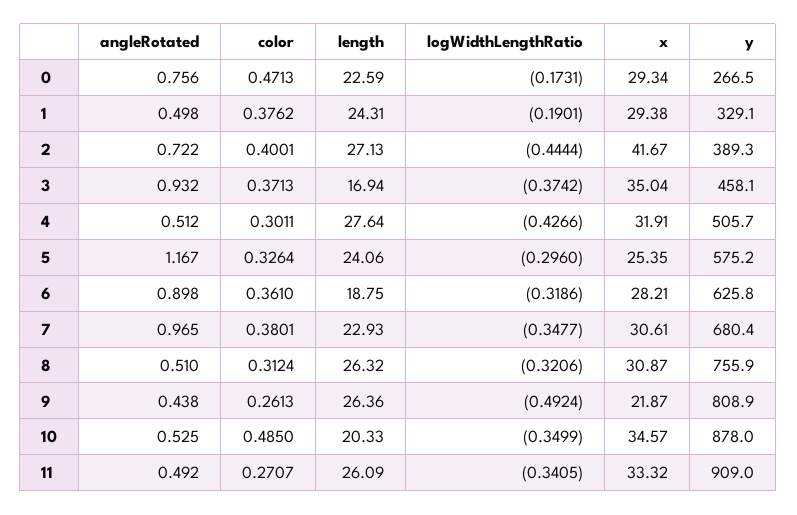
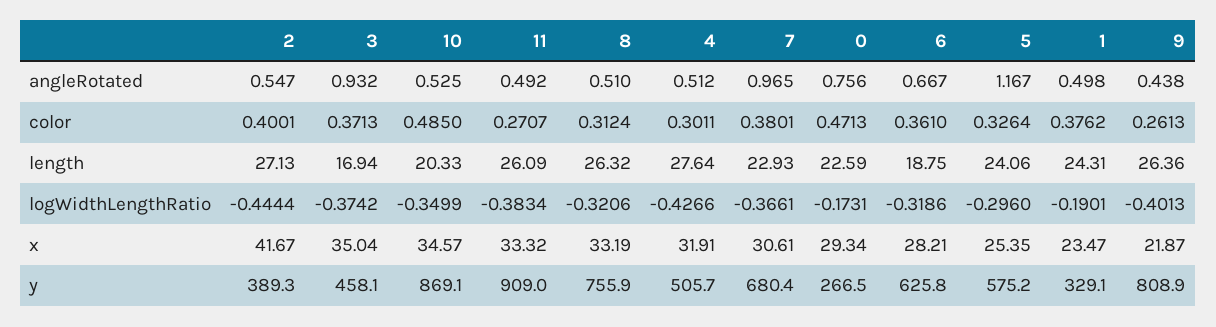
x, 1: 29.38 -> 23.47
angleRotated, 2: 0.722 -> 0.547
angleRotated, 6: 0.898 -> 0.667
logWidthLengthRatio, 7: -0.3477 -> -0.3661
x, 8: 30.87 -> 33.19
logWidthLengthRatio, 9: -0.4924 -> -0.4013
y, 10: 878 -> 869.1
logWidthLengthRatio, 11: -0.3405 -> -0.3834

